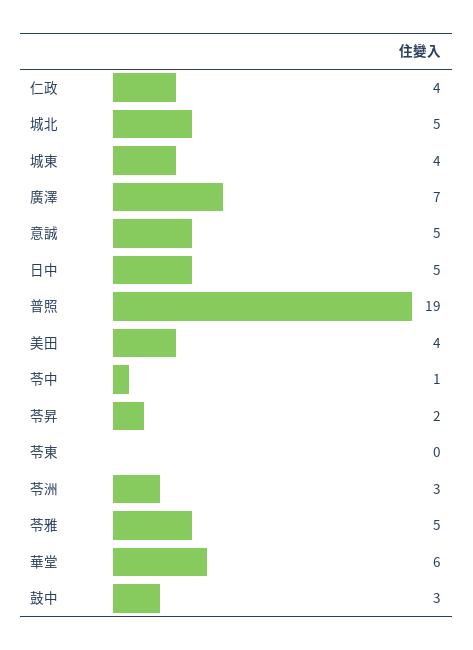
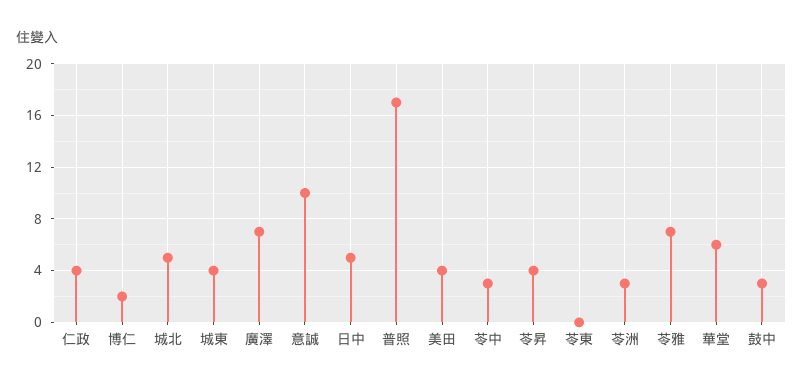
意誠: 5 -> 10
普照: 19 -> 17
苓中: 1 -> 3
苓昇: 2 -> 4
苓雅: 5 -> 7
博仁: none -> 2

